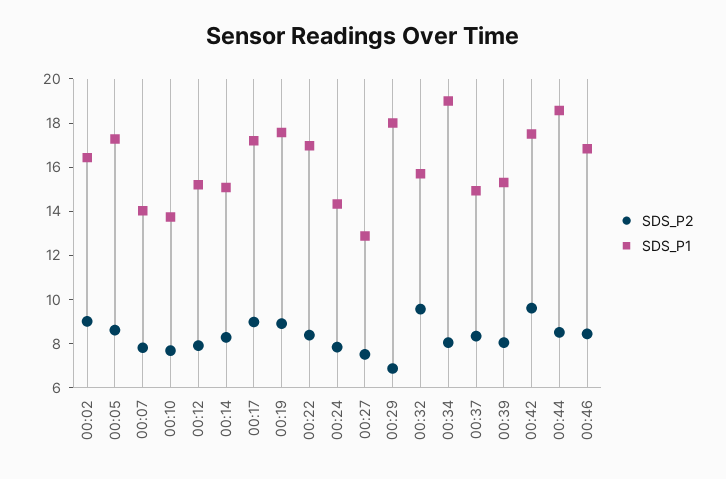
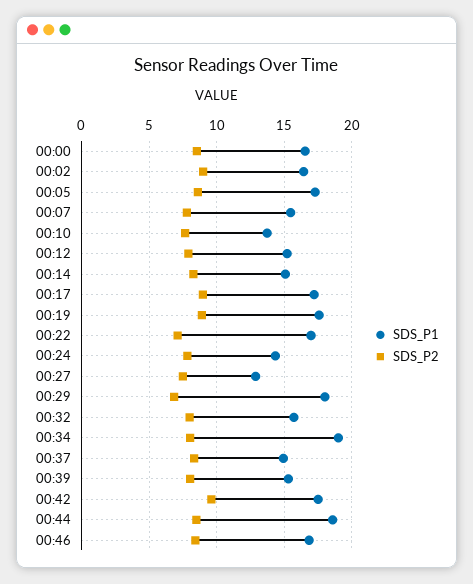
SDS_P1, 00:07: 14 -> 15.5
SDS_P2, 00:22: 8.5 -> 7
SDS_P2, 00:32: 9.5 -> 8
SDS_P1, 00:00: none -> 16.5
SDS_P2, 00:00: none -> 8.5

